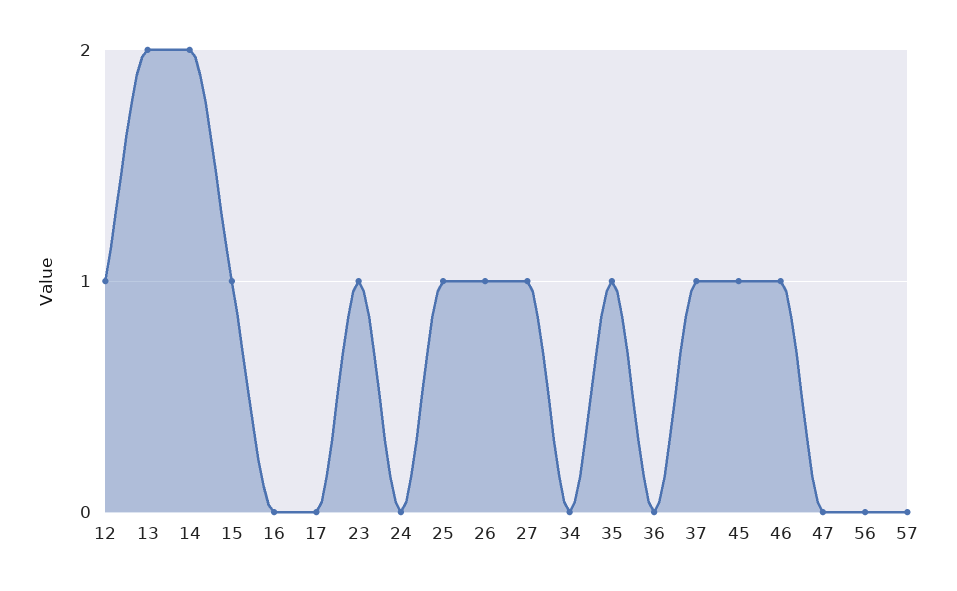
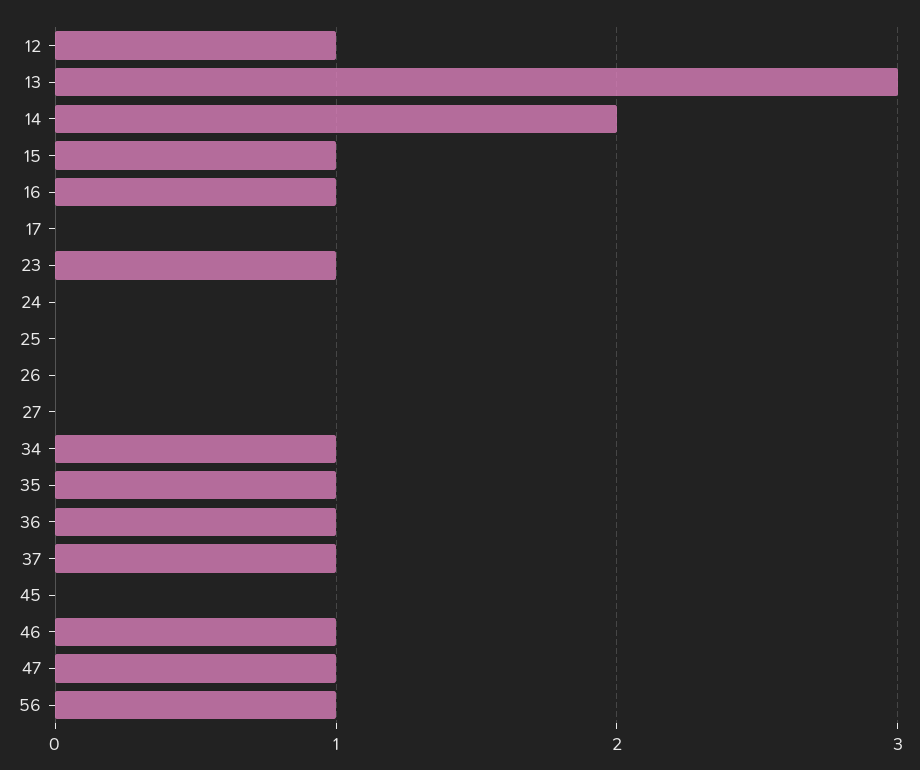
13: 2 -> 3
16: 0 -> 1
25: 1 -> 0
26: 1 -> 0
27: 1 -> 0
34: 0 -> 1
36: 0 -> 1
45: 1 -> 0
47: 0 -> 1
56: 0 -> 1
57: 0 -> none

